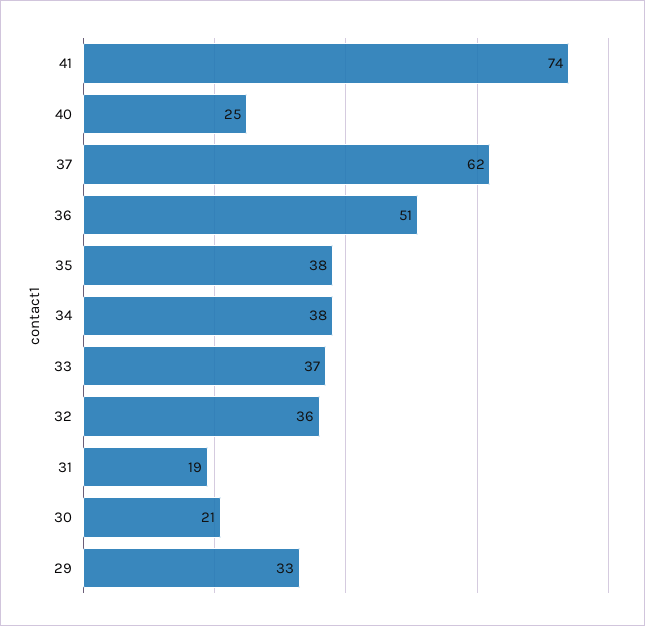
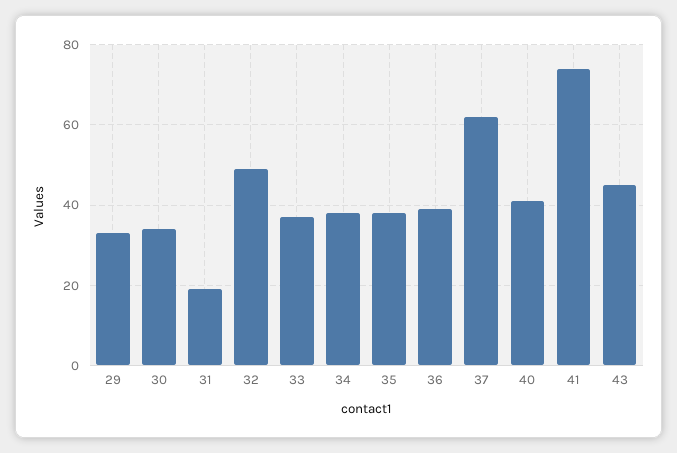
40: 25 -> 40
36: 51 -> 40
32: 36 -> 50
30: 21 -> 35
43: none -> 45

